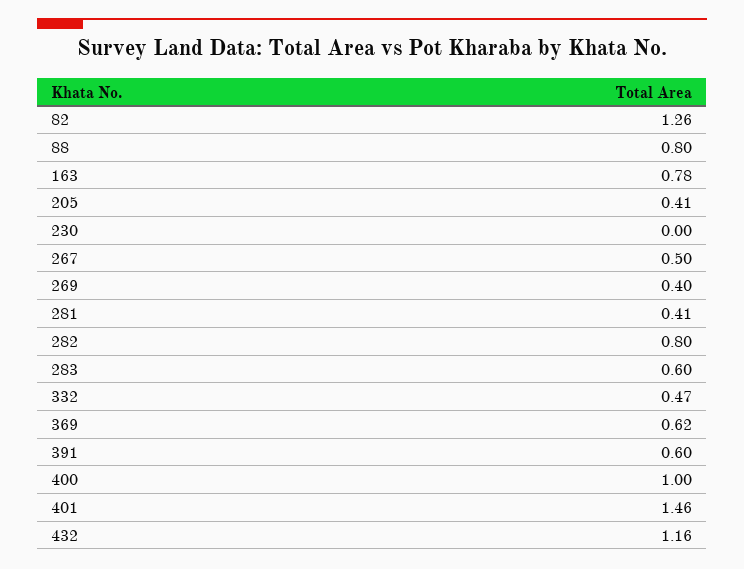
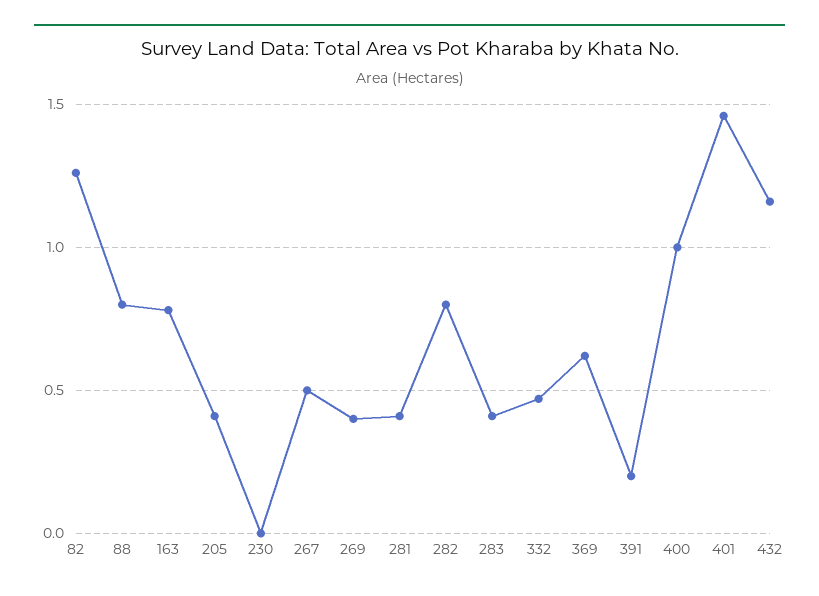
283: 0.6 -> 0.4
391: 0.6 -> 0.2

